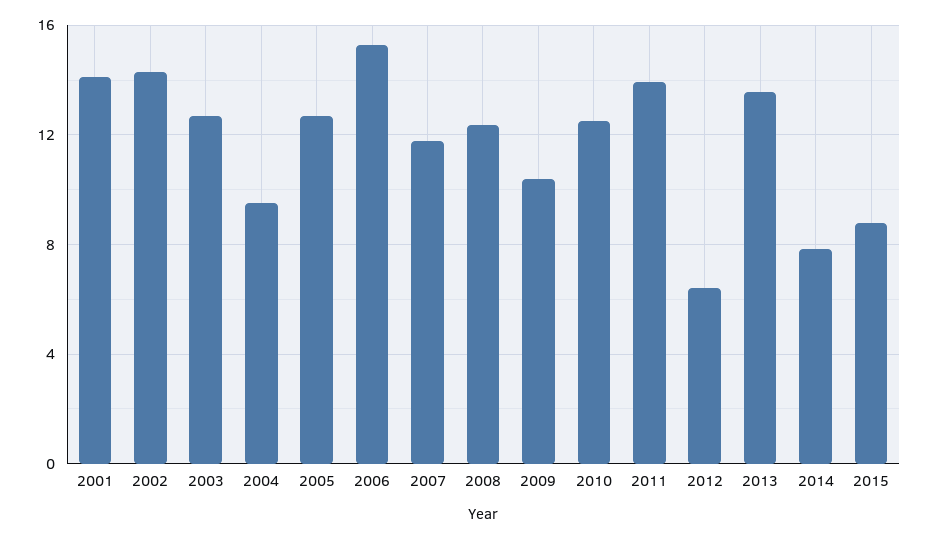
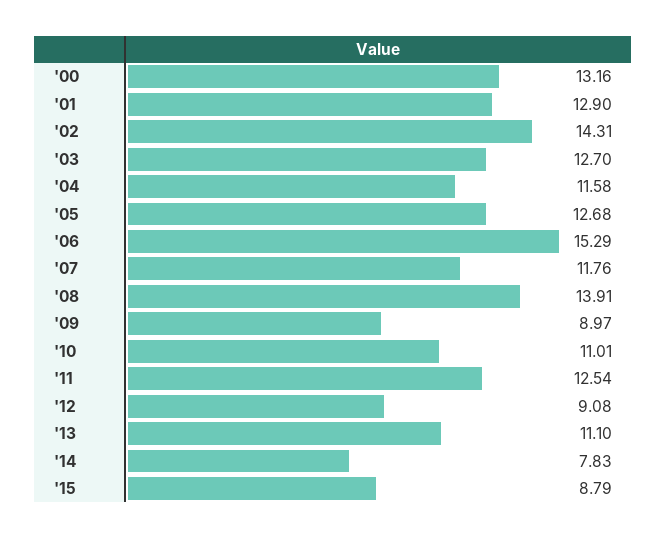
2001: 14 -> 12.9
2004: 9.5 -> 11.58
2008: 12.5 -> 13.91
2009: 10.5 -> 8.97
2010: 12.5 -> 11.01
2011: 14 -> 12.54
2012: 6.5 -> 9.08
2013: 13.5 -> 11.1
'00: none -> 13.16

